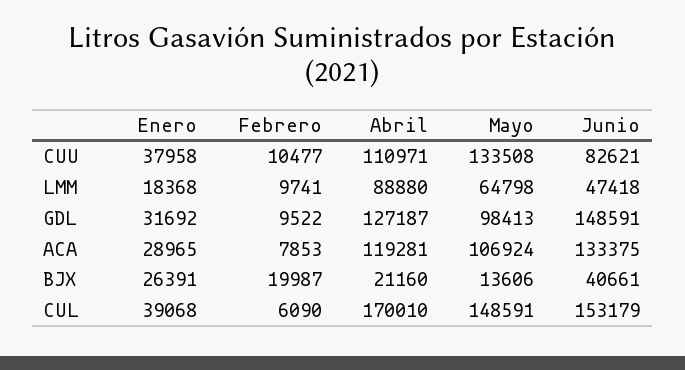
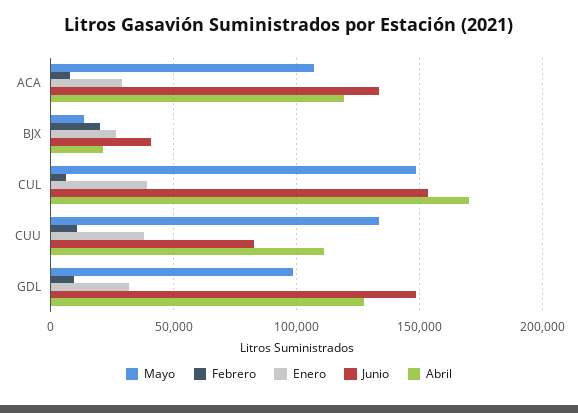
Enero, LMM: 18368 -> none
Febrero, LMM: 9741 -> none
Abril, LMM: 88880 -> none
Mayo, LMM: 64798 -> none
Junio, LMM: 47418 -> none

